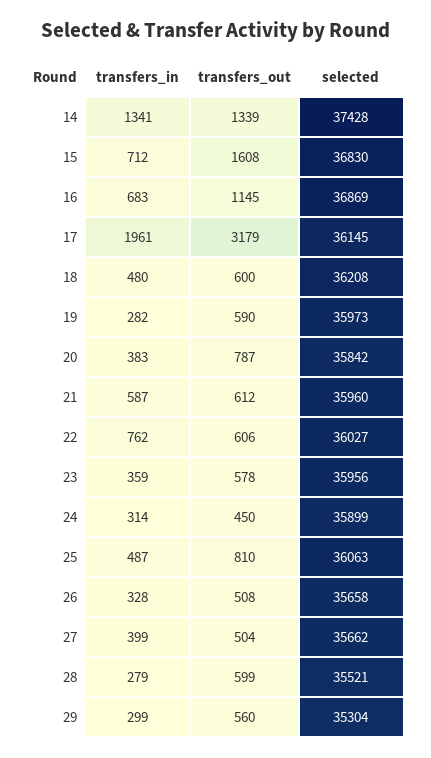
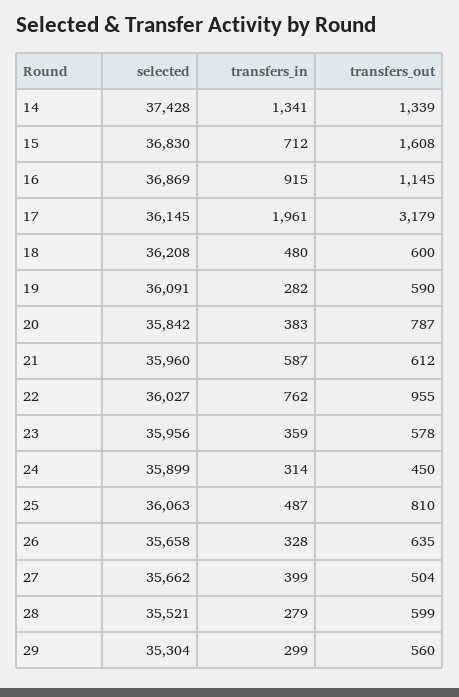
transfers_in, 16: 683 -> 915
selected, 19: 35973 -> 36091
transfers_out, 22: 606 -> 955
transfers_out, 26: 508 -> 635

